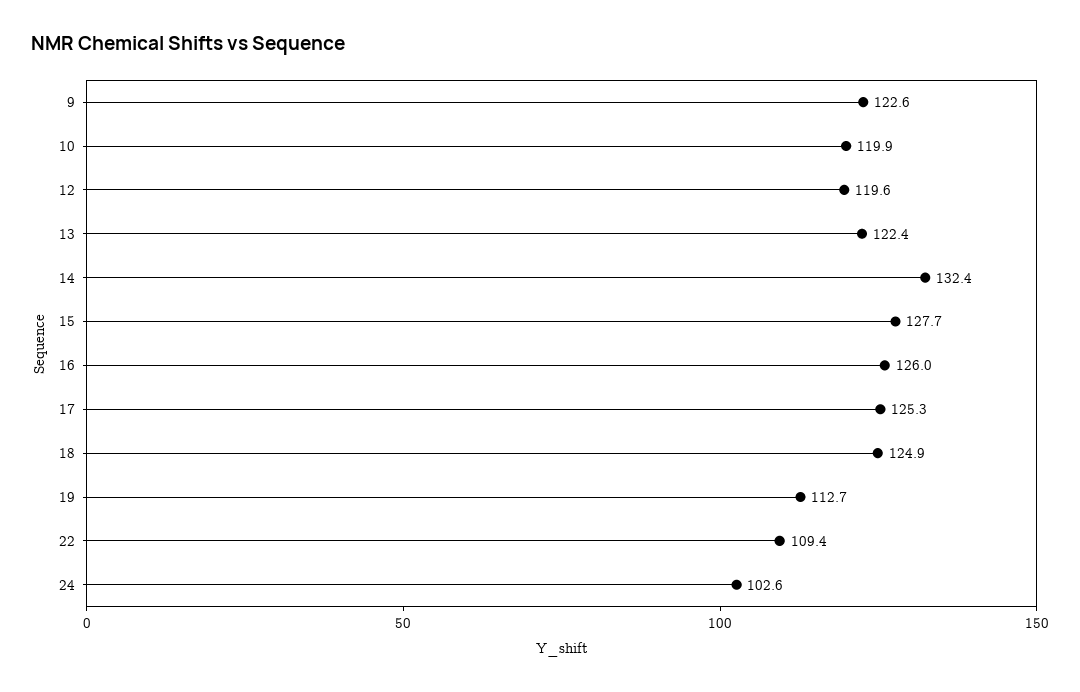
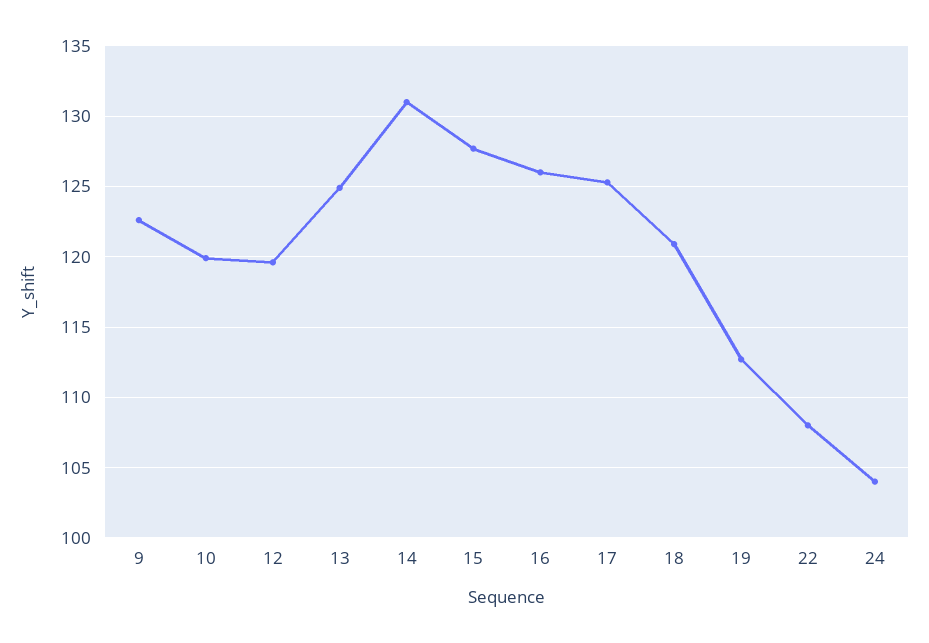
13: 122.4 -> 125
14: 132.4 -> 131
18: 124.9 -> 121
22: 109.4 -> 108
24: 102.6 -> 104

